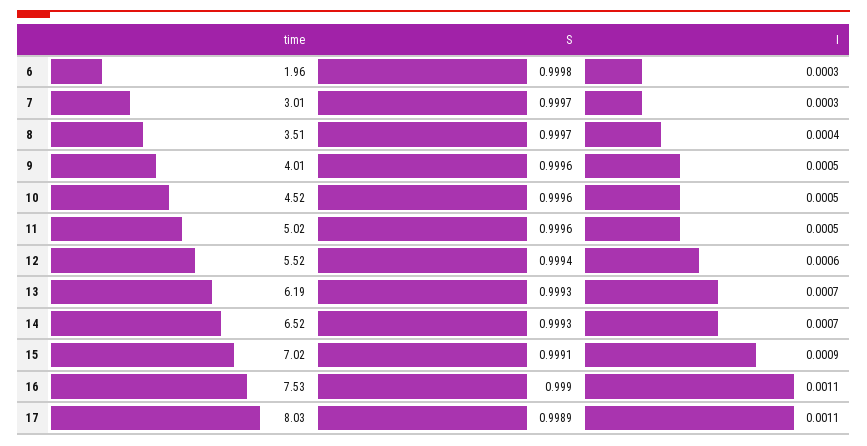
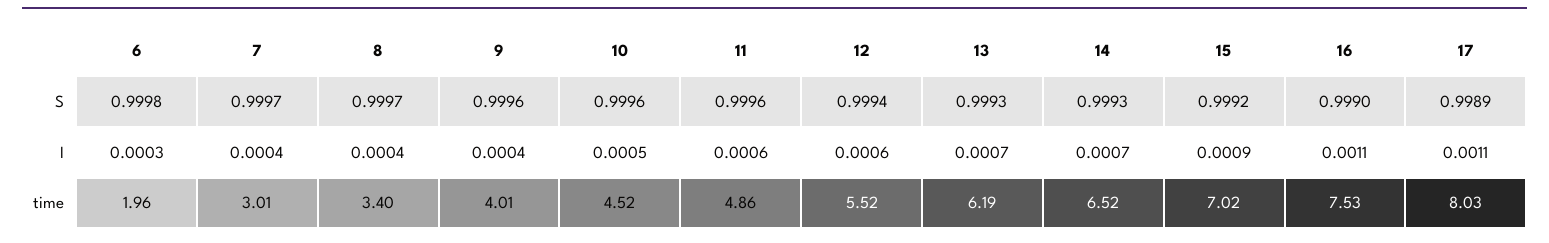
I, 7: 0.0003 -> 0.0004
time, 8: 3.51 -> 3.4
I, 9: 0.0005 -> 0.0004
time, 11: 5.02 -> 4.86
I, 11: 0.0005 -> 0.0006
S, 15: 0.9991 -> 0.9992

